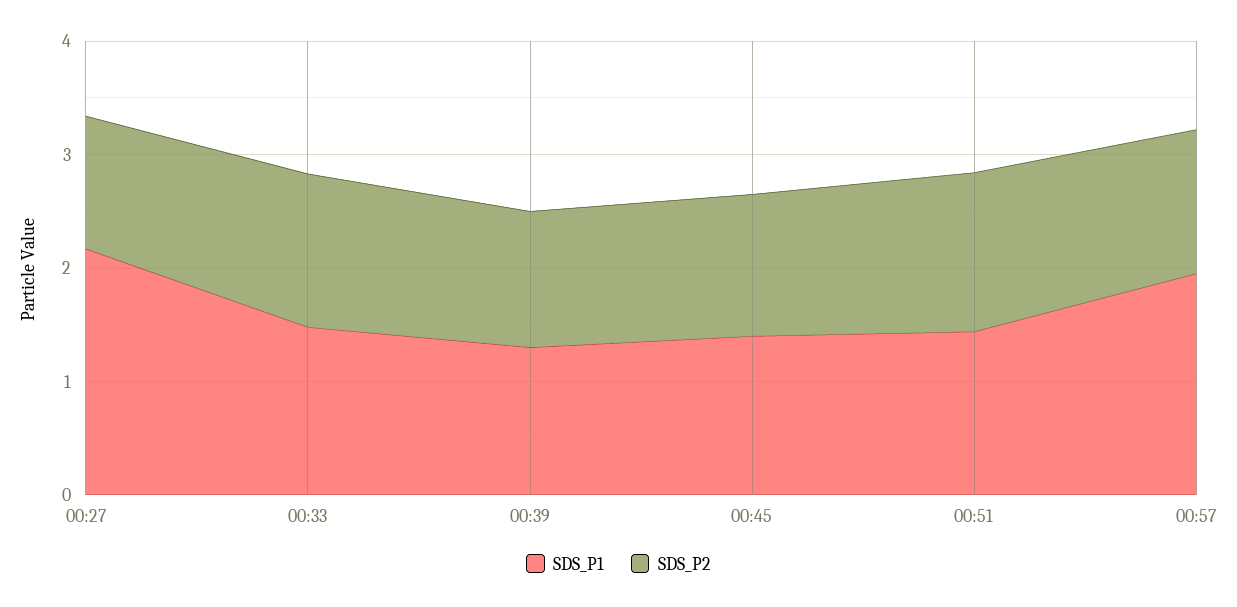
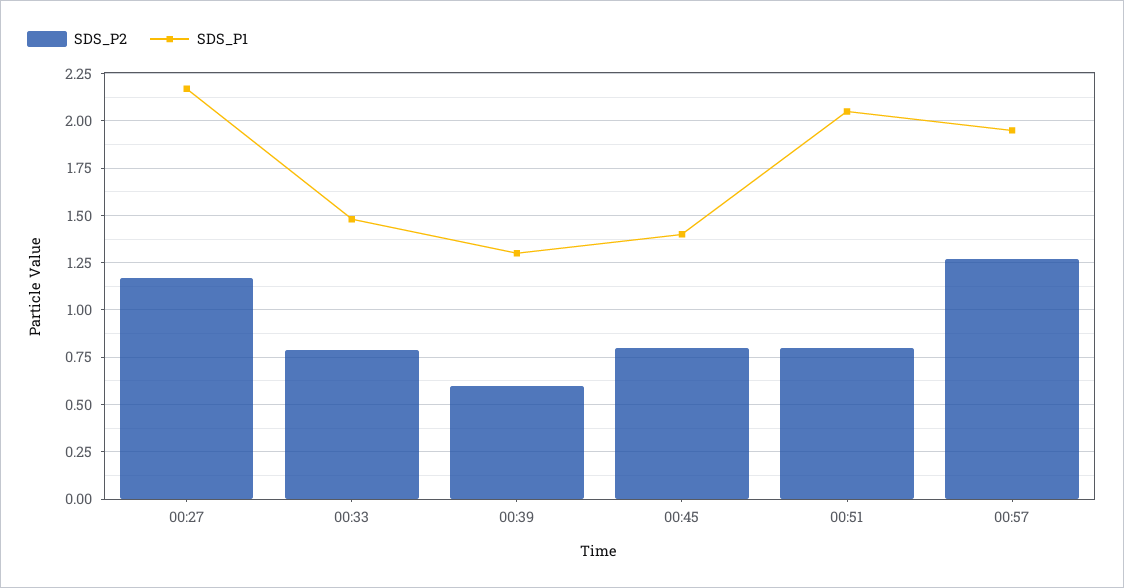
SDS_P2, 00:33: 1.4 -> 0.8
SDS_P2, 00:39: 1.2 -> 0.6
SDS_P2, 00:45: 1.2 -> 0.8
SDS_P1, 00:51: 1.4 -> 2.05
SDS_P2, 00:51: 1.4 -> 0.8

